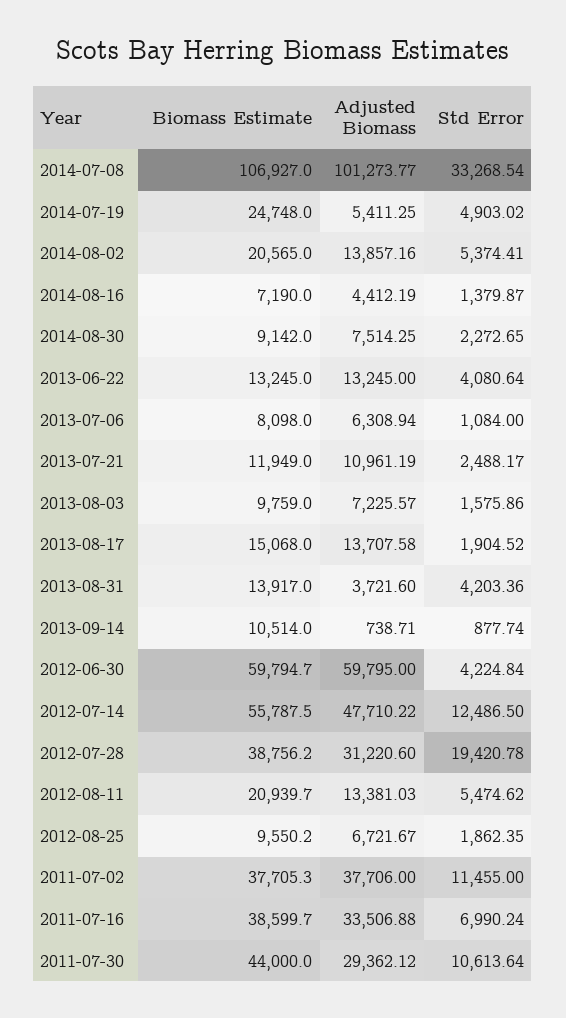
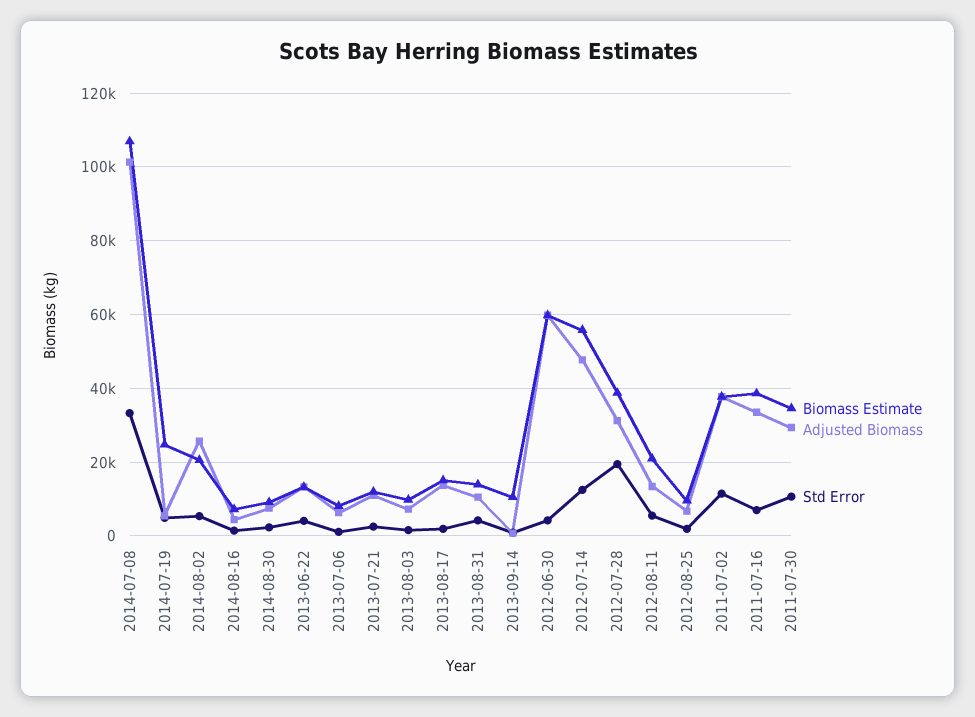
Adjusted Biomass, 2014-08-02: 13857.16 -> 26000
Adjusted Biomass, 2013-08-31: 3721.6 -> 10000
Biomass Estimate, 2011-07-30: 44000 -> 34000

